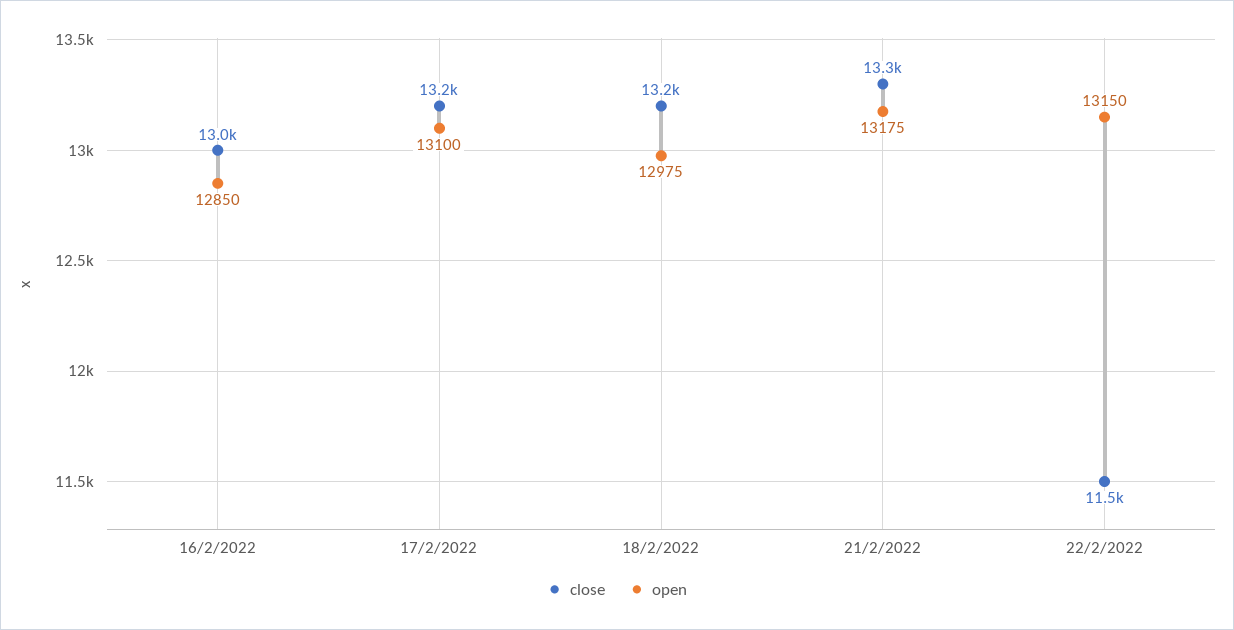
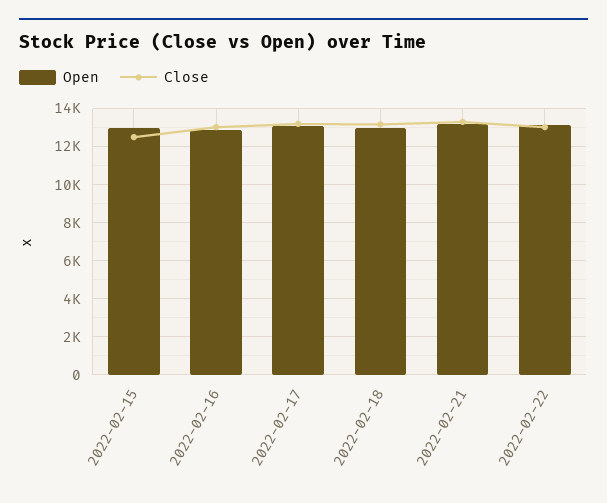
close, 22/2/2022: 11500 -> 13000
open, 2022-02-15: none -> 13000
close, 2022-02-15: none -> 12500

